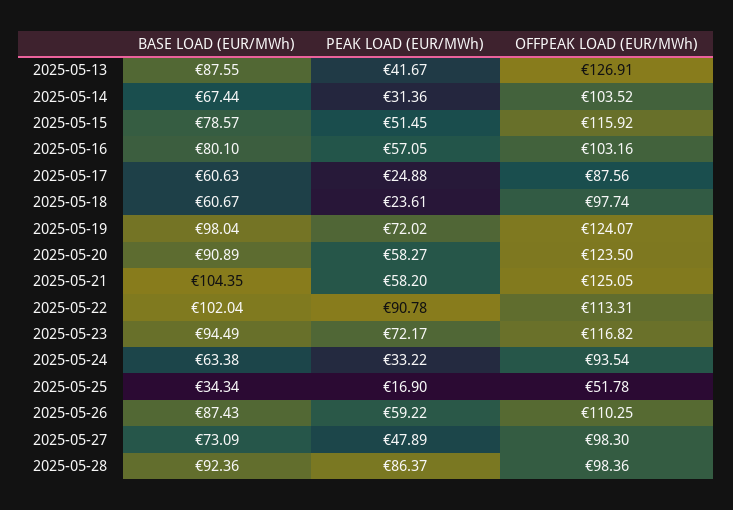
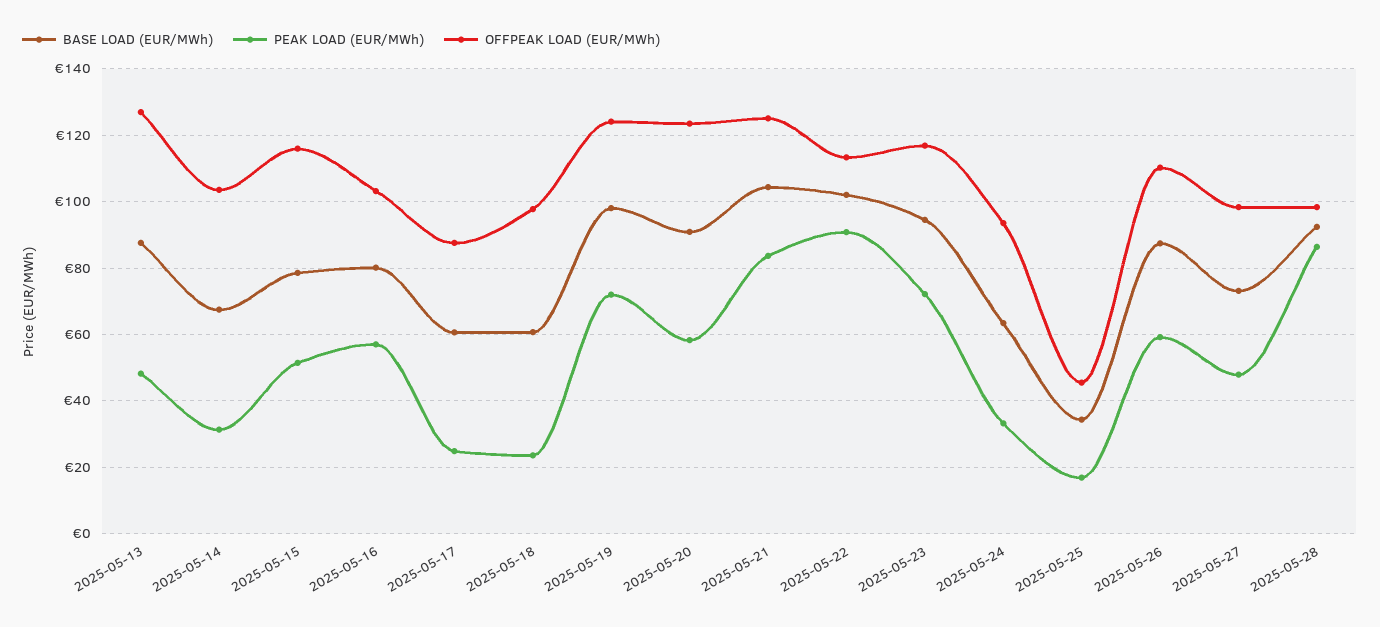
PEAK LOAD (EUR/MWh), 2025-05-13: 41.67 -> 48
PEAK LOAD (EUR/MWh), 2025-05-21: 58.2 -> 84
OFFPEAK LOAD (EUR/MWh), 2025-05-25: 51.78 -> 46

